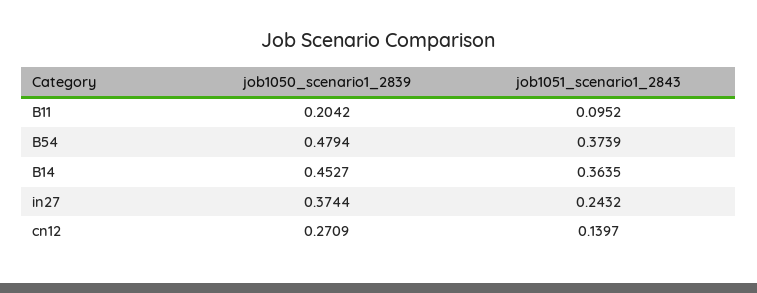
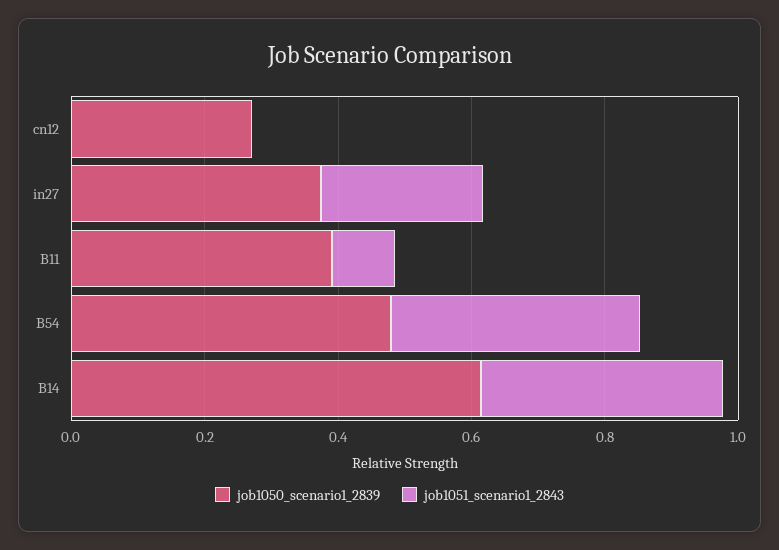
job1050_scenario1_2839, B11: 0.2042 -> 0.4
job1050_scenario1_2839, B14: 0.4527 -> 0.6
job1051_scenario1_2843, cn12: 0.1397 -> 0

